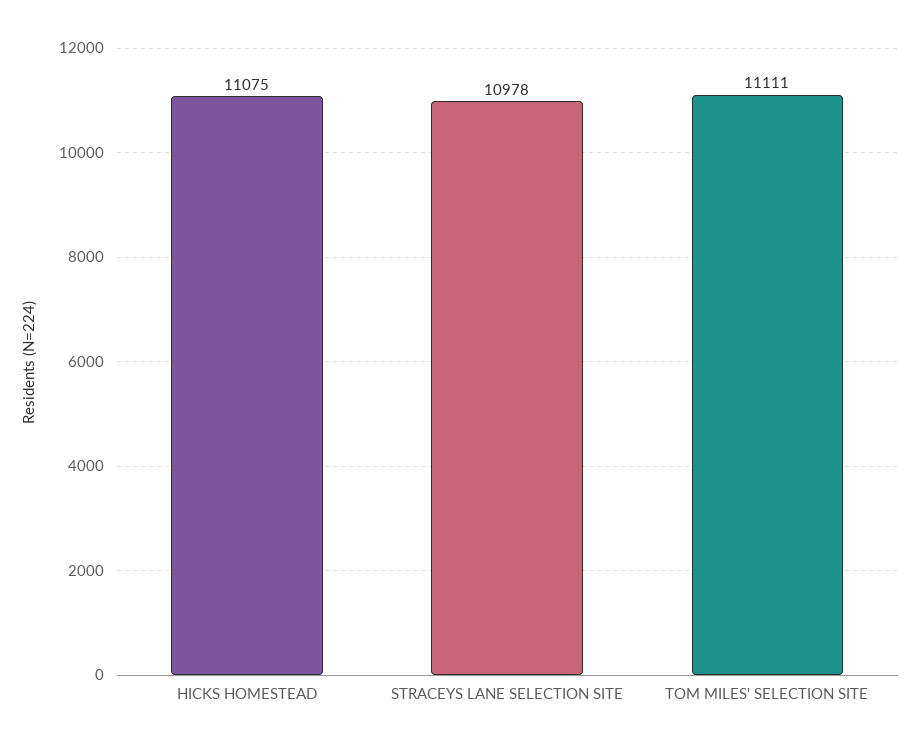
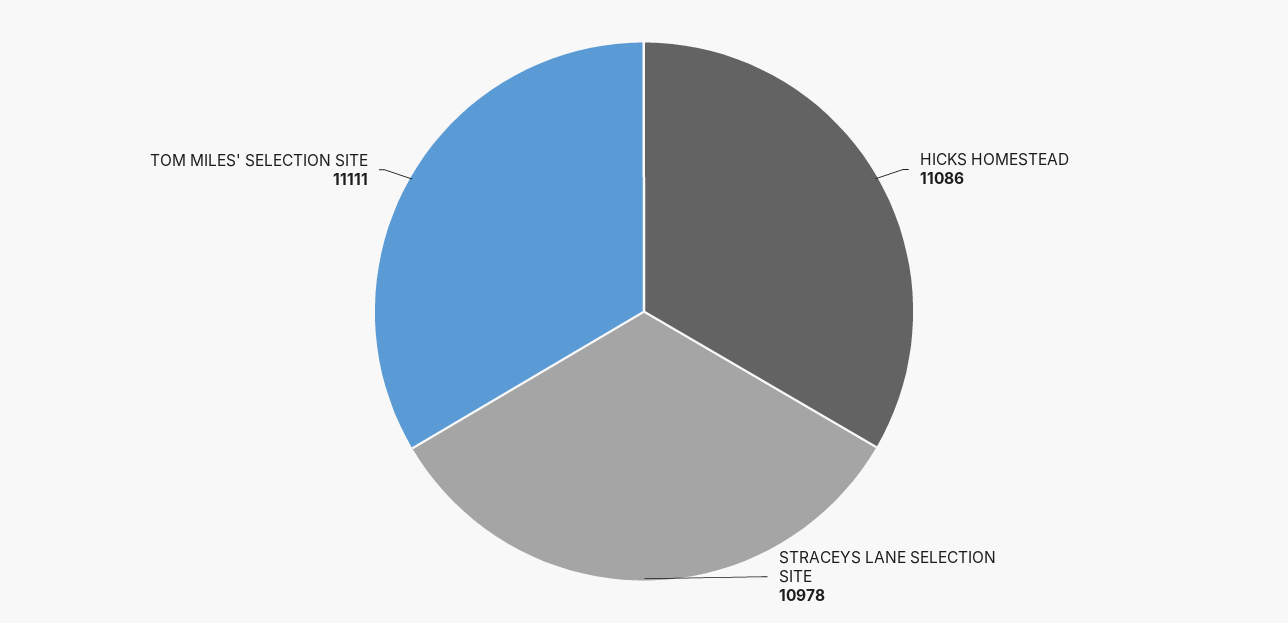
HICKS HOMESTEAD: 11075 -> 11086

